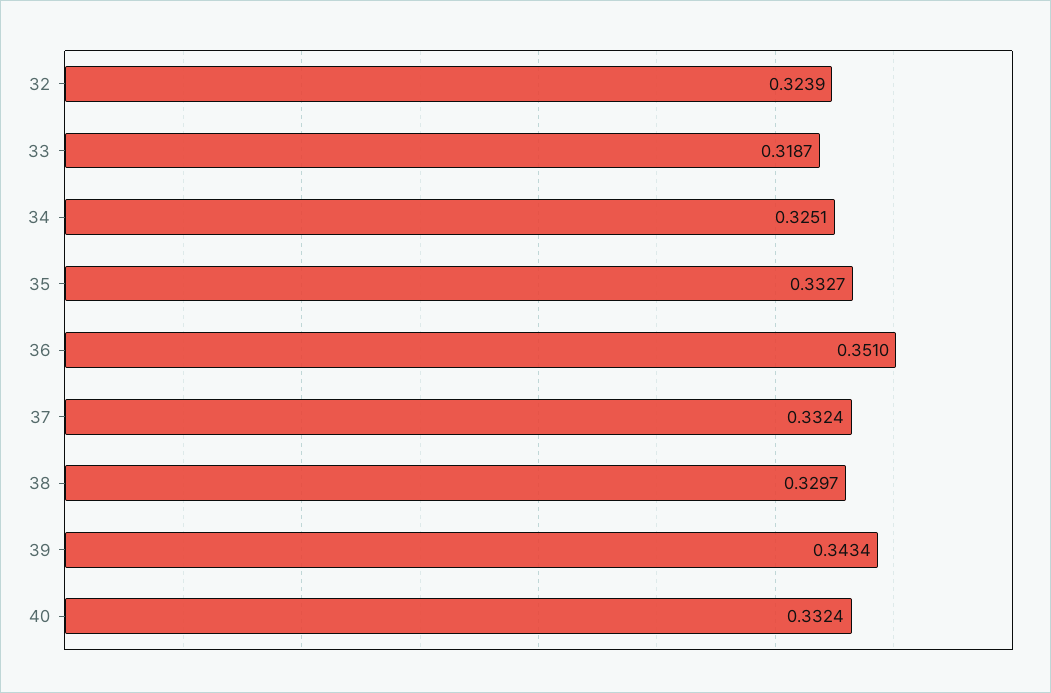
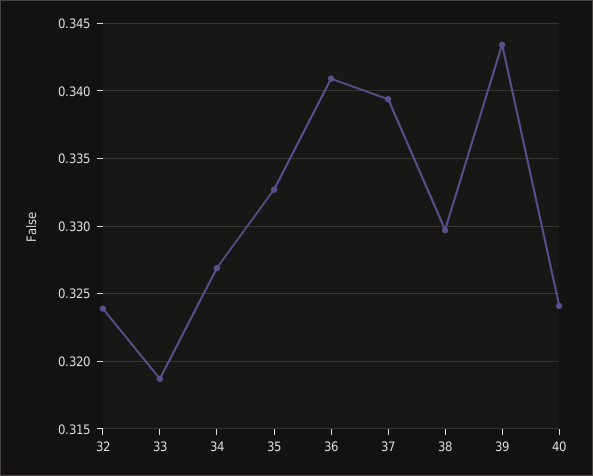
34: 0.3251 -> 0.327
36: 0.351 -> 0.341
37: 0.3324 -> 0.3395
40: 0.3324 -> 0.324

